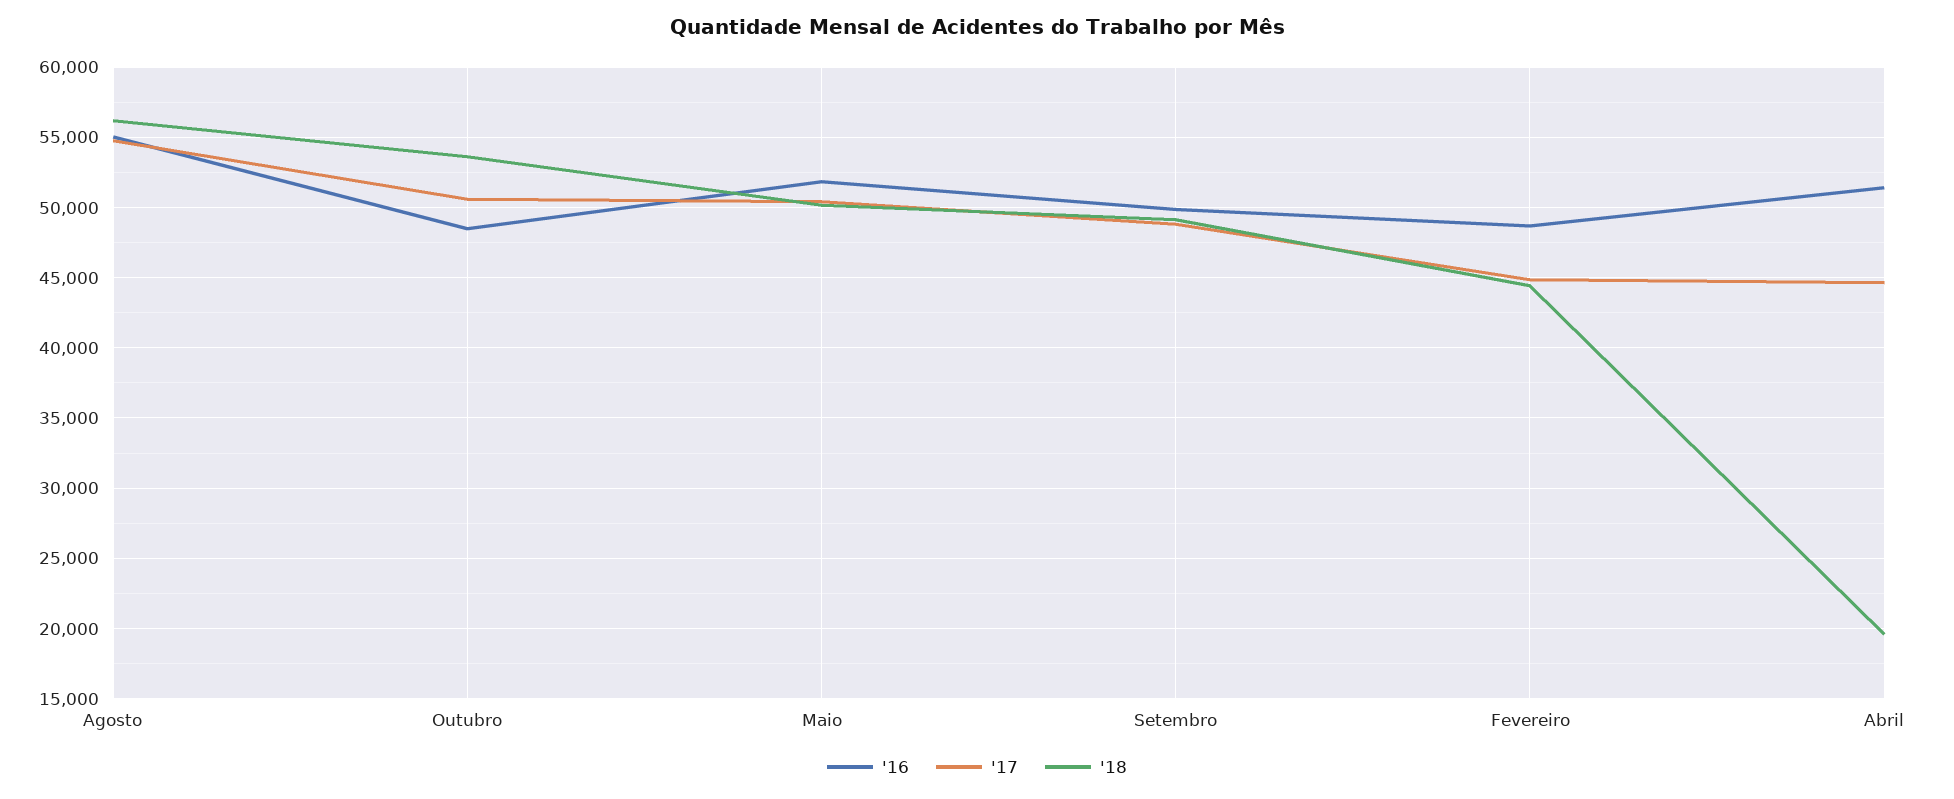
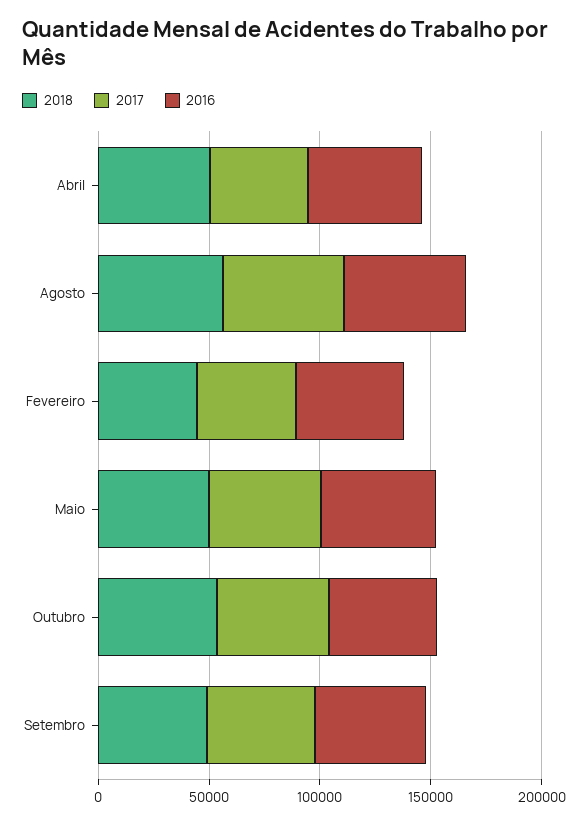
'18, Abril: 19500 -> 50000

